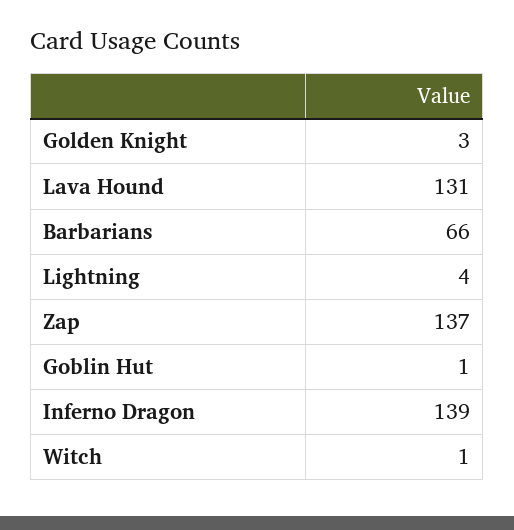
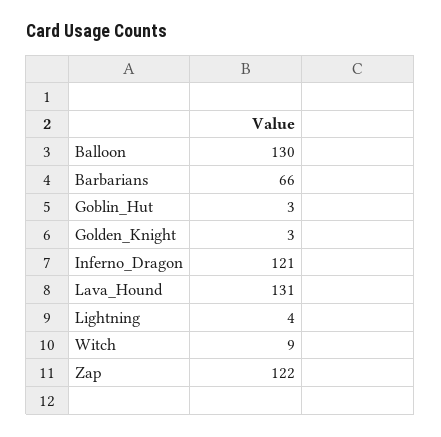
Zap: 137 -> 122
Goblin Hut: 1 -> 3
Inferno Dragon: 139 -> 121
Witch: 1 -> 9
Balloon: none -> 130

